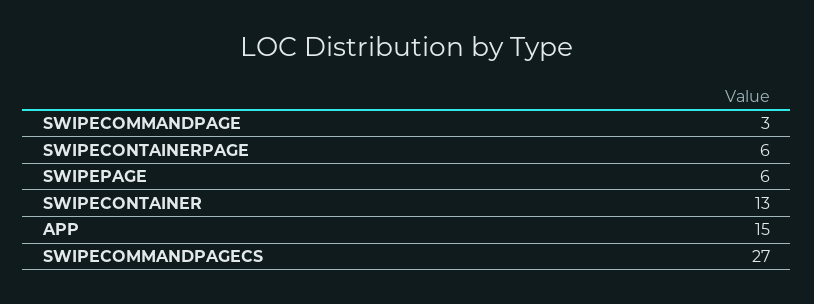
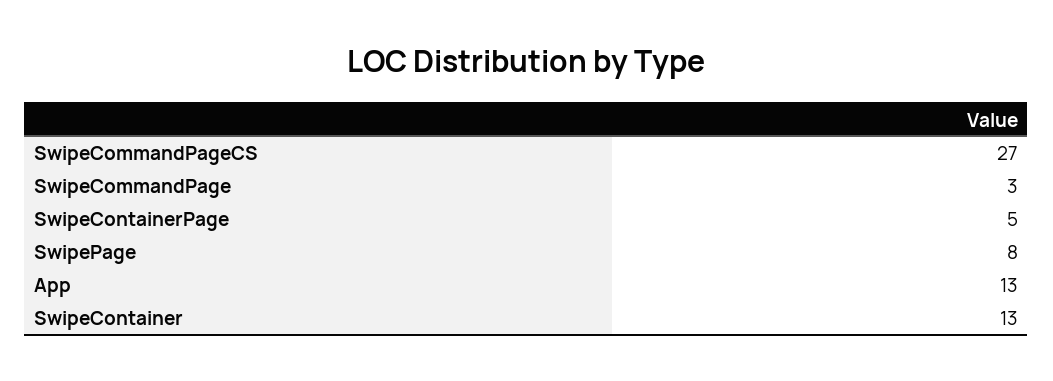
SWIPECONTAINERPAGE: 6 -> 5
SWIPEPAGE: 6 -> 8
APP: 15 -> 13

